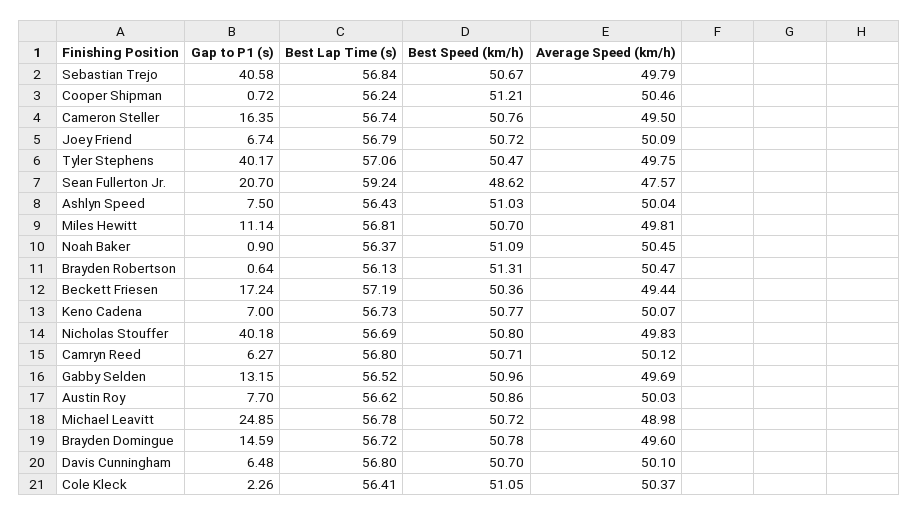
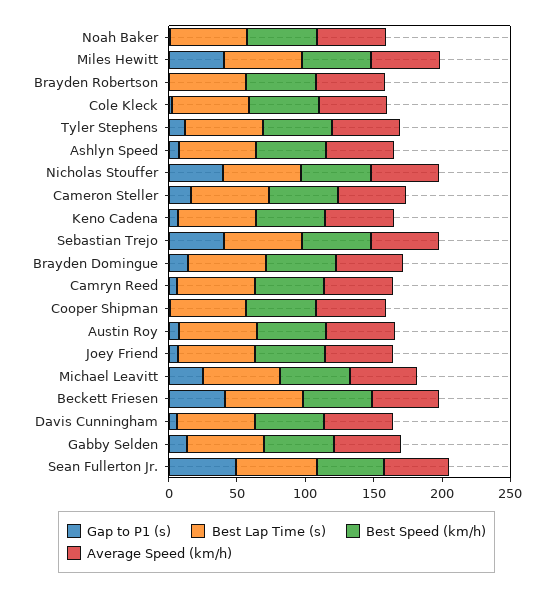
Gap to P1 (s), Tyler Stephens: 40.17 -> 10
Gap to P1 (s), Sean Fullerton Jr.: 20.7 -> 50
Gap to P1 (s), Miles Hewitt: 11.14 -> 40
Gap to P1 (s), Beckett Friesen: 17.24 -> 40

